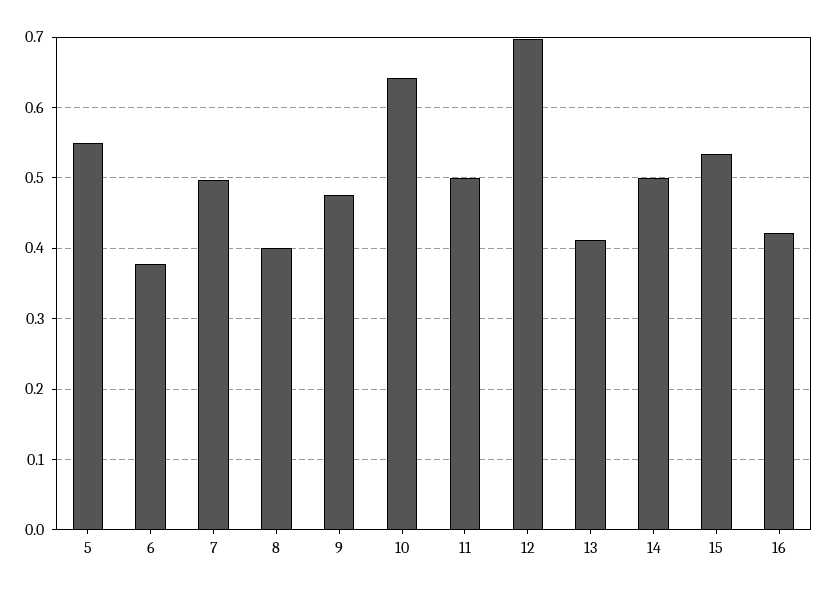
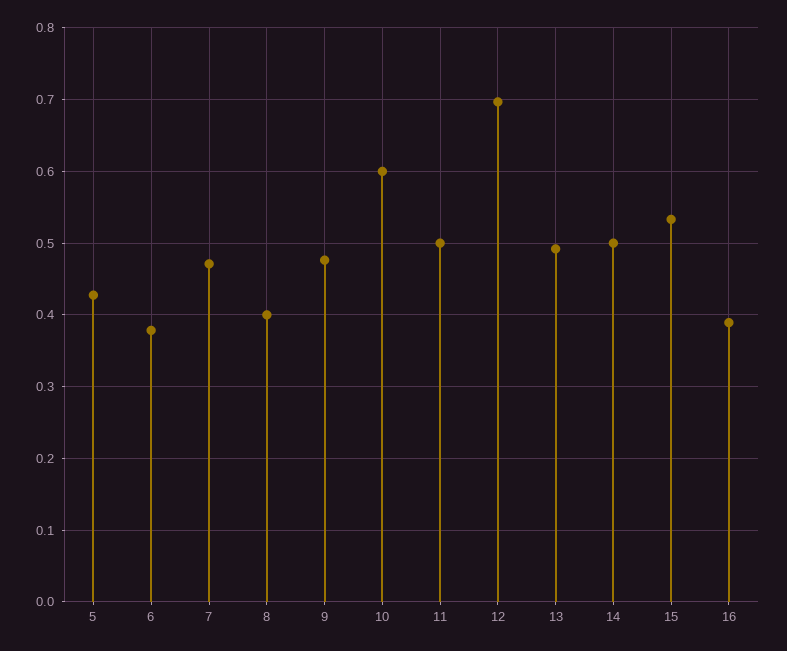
5: 0.55 -> 0.43
7: 0.5 -> 0.47
10: 0.64 -> 0.6
13: 0.41 -> 0.49
16: 0.42 -> 0.39

